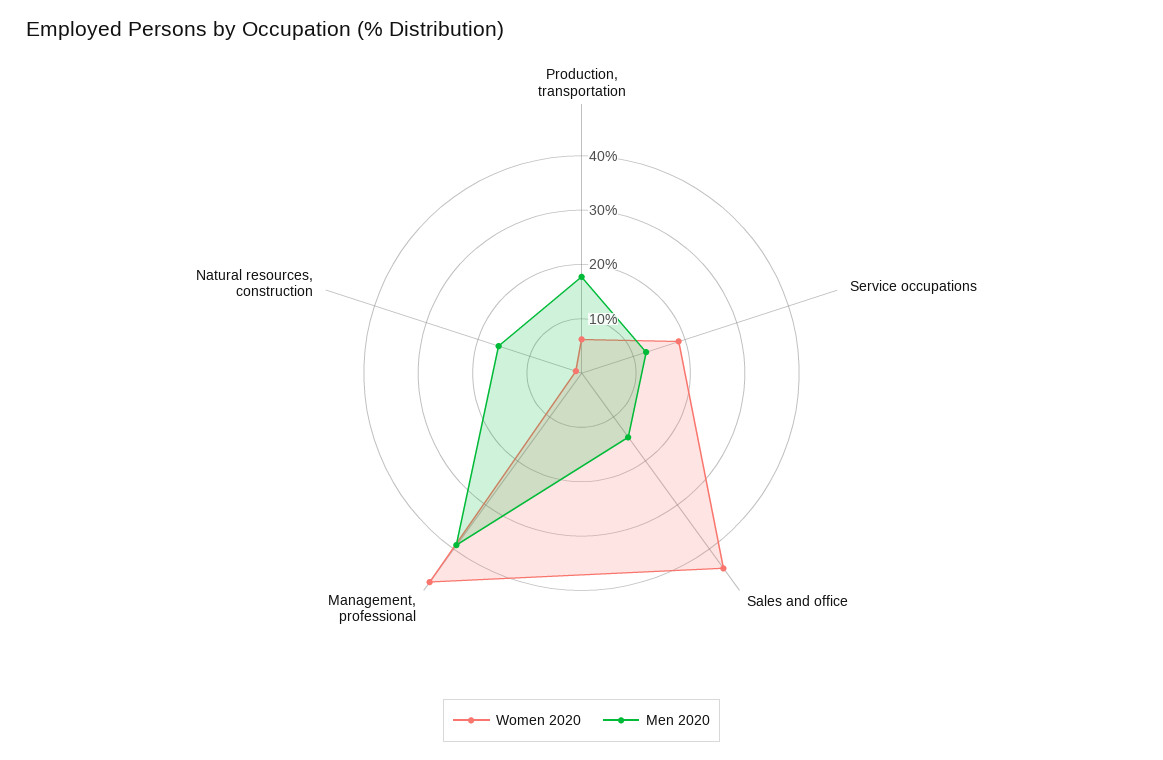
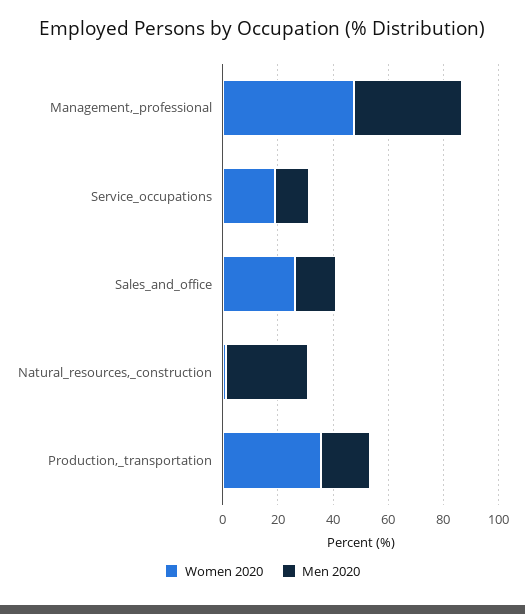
Women 2020, Production, transportation: 6 -> 35
Women 2020, Sales and office: 44 -> 25
Men 2020, Natural resources, construction: 16 -> 30

